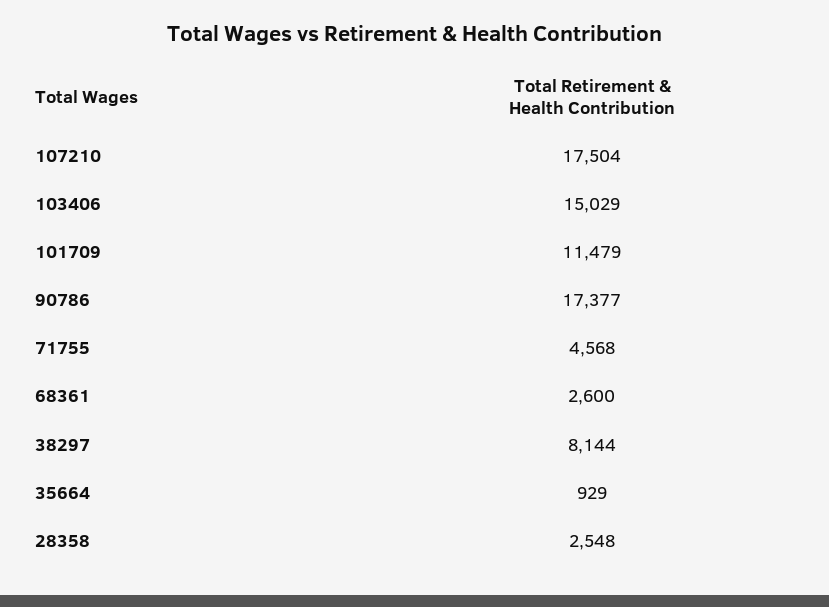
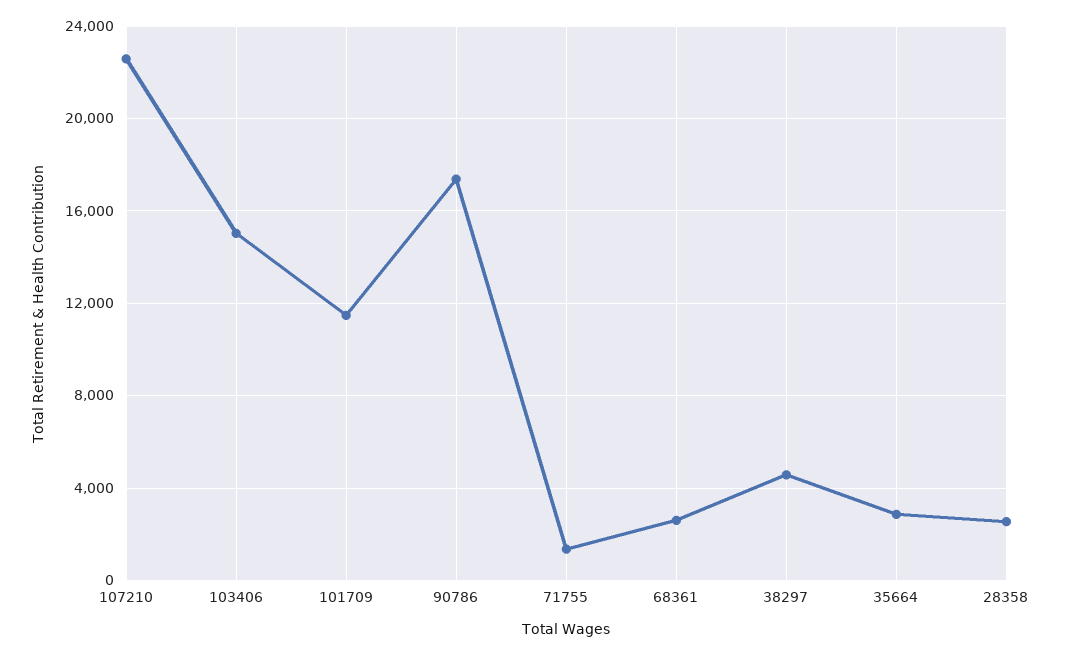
107210: 17504 -> 22500
71755: 4568 -> 1500
38297: 8144 -> 4500
35664: 929 -> 3000

